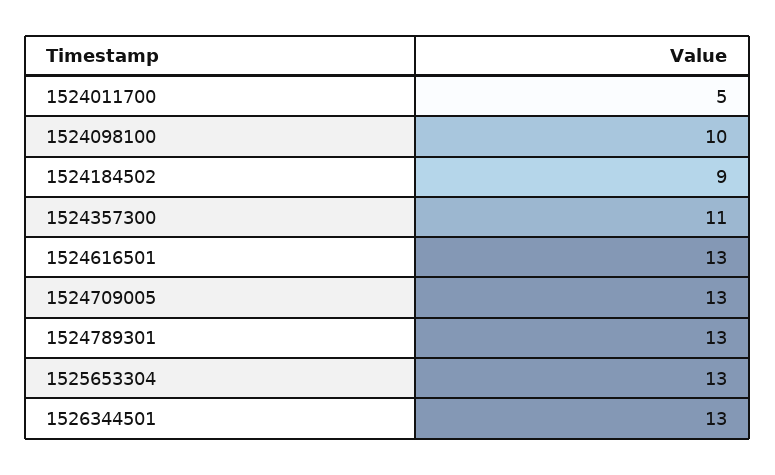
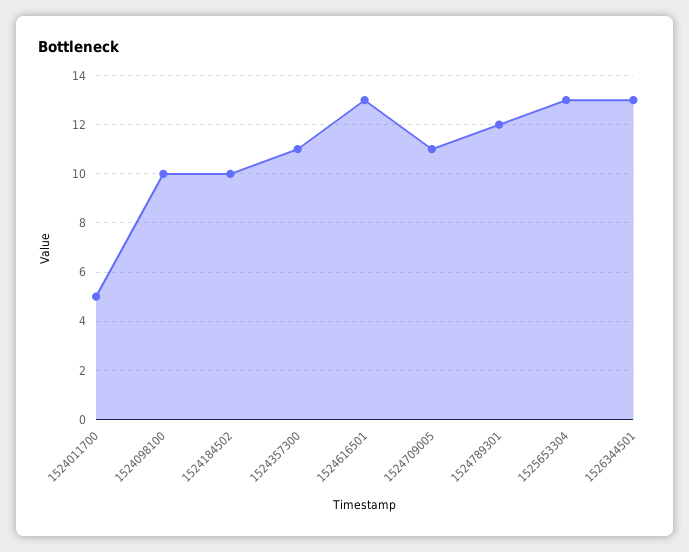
1524184502: 9 -> 10
1524709005: 13 -> 11
1524789301: 13 -> 12

